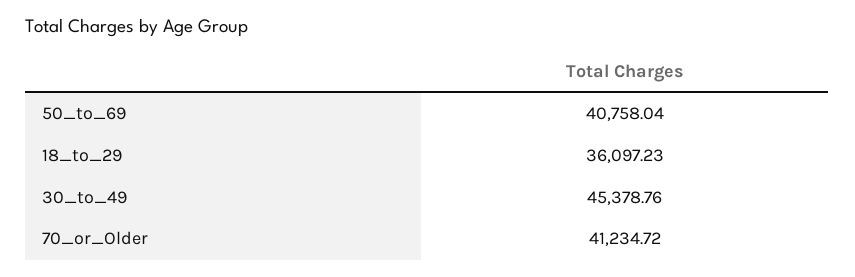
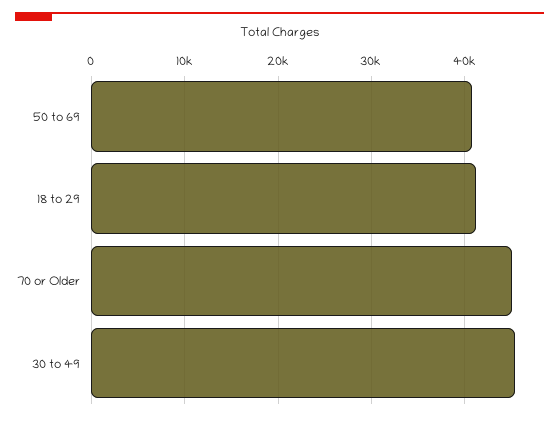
18_to_29: 36097.23 -> 41000
70_or_Older: 41234.72 -> 45000

